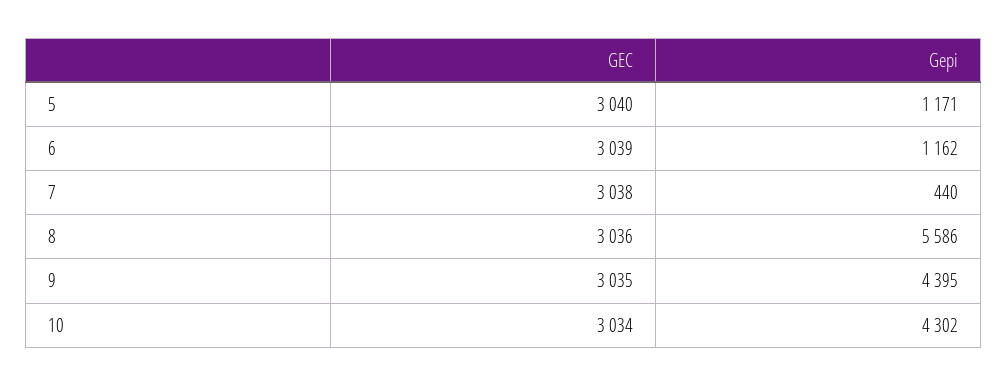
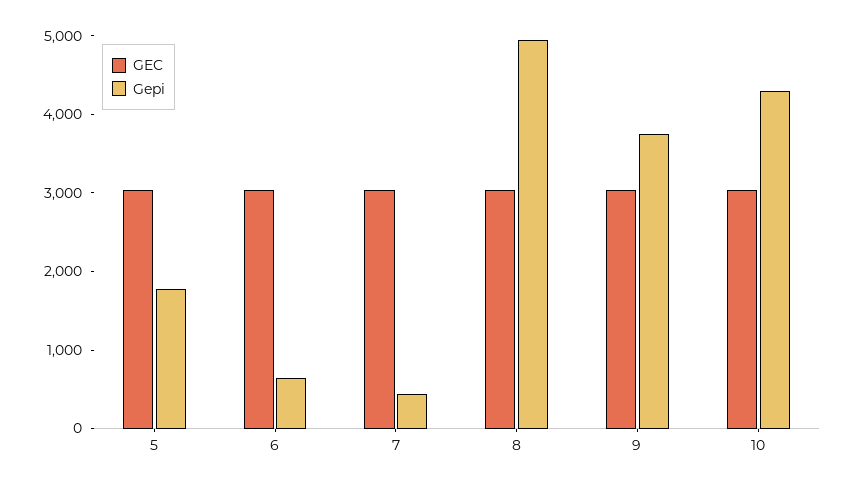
Gepi, 5: 1171 -> 1800
Gepi, 6: 1162 -> 600
Gepi, 8: 5586 -> 5000
Gepi, 9: 4395 -> 3800

